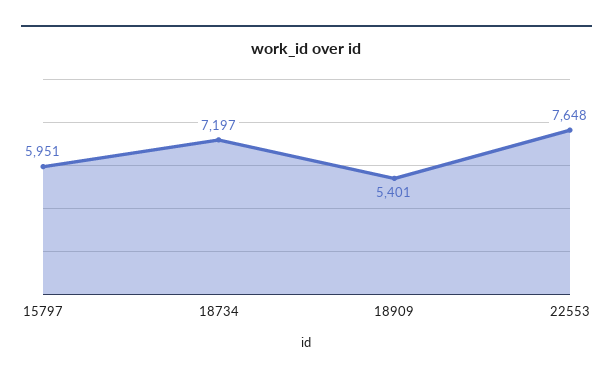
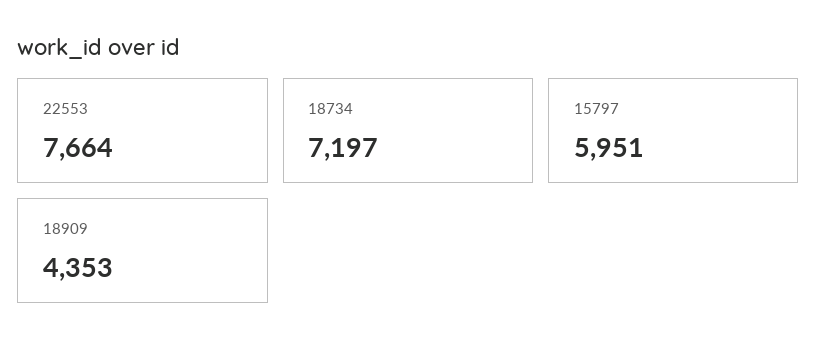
18909: 5401 -> 4353
22553: 7648 -> 7664

